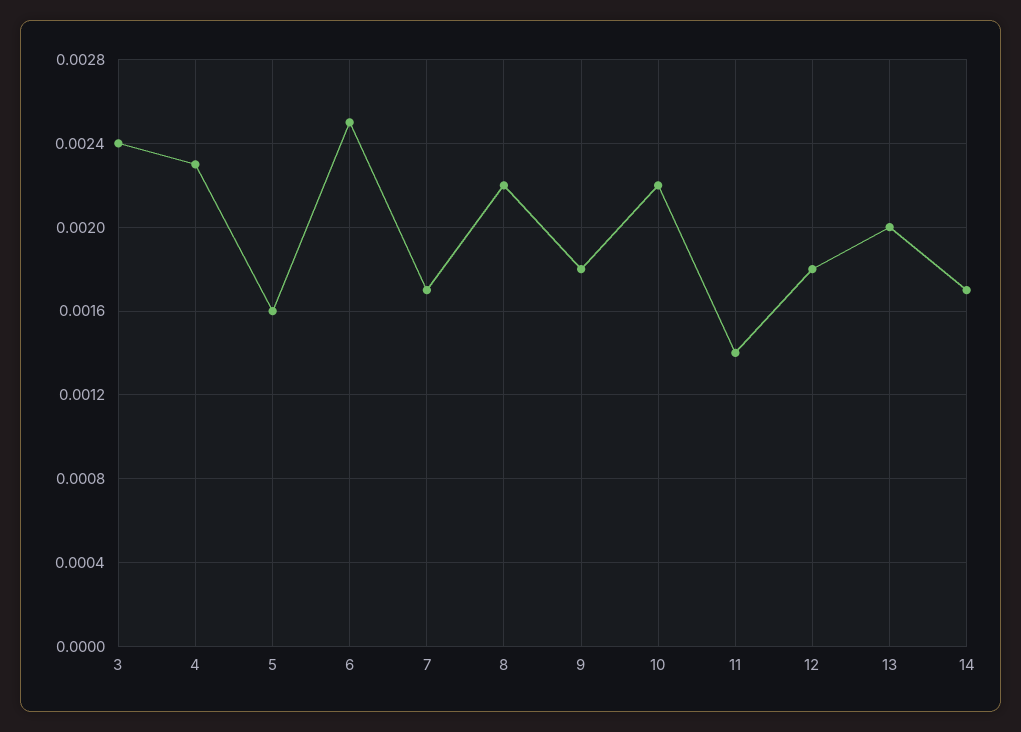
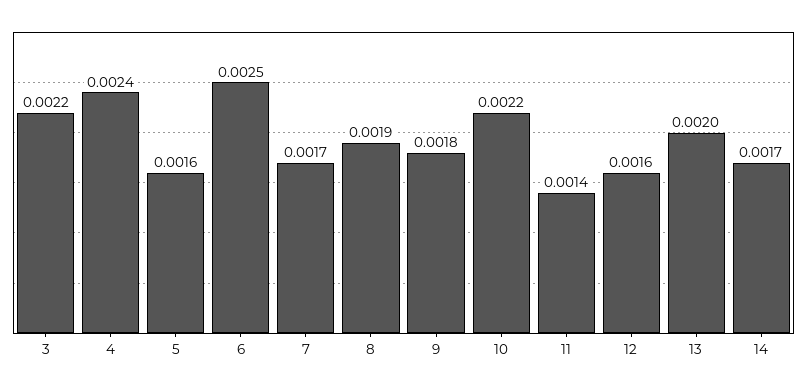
3: 0.0024 -> 0.0022
4: 0.0023 -> 0.0024
8: 0.0022 -> 0.0019
12: 0.0018 -> 0.0016

